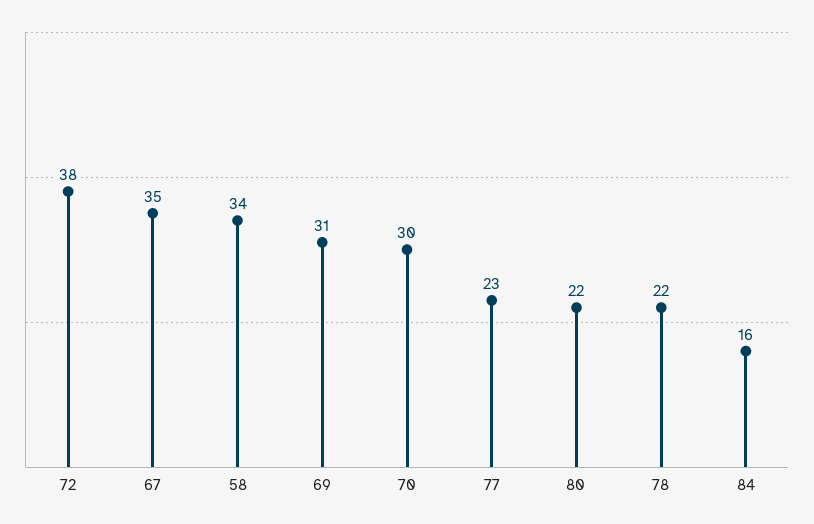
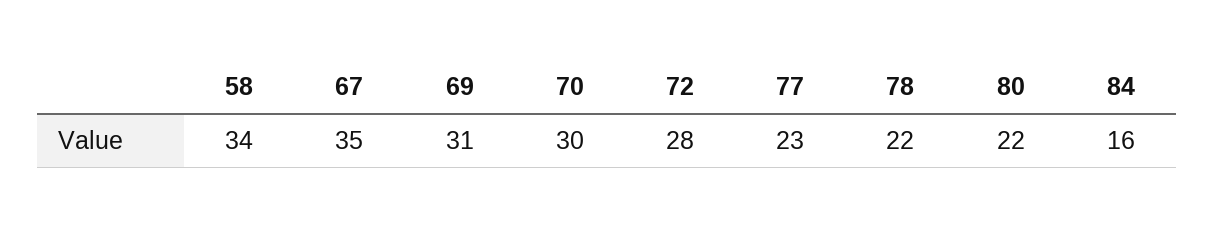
72: 38 -> 28

